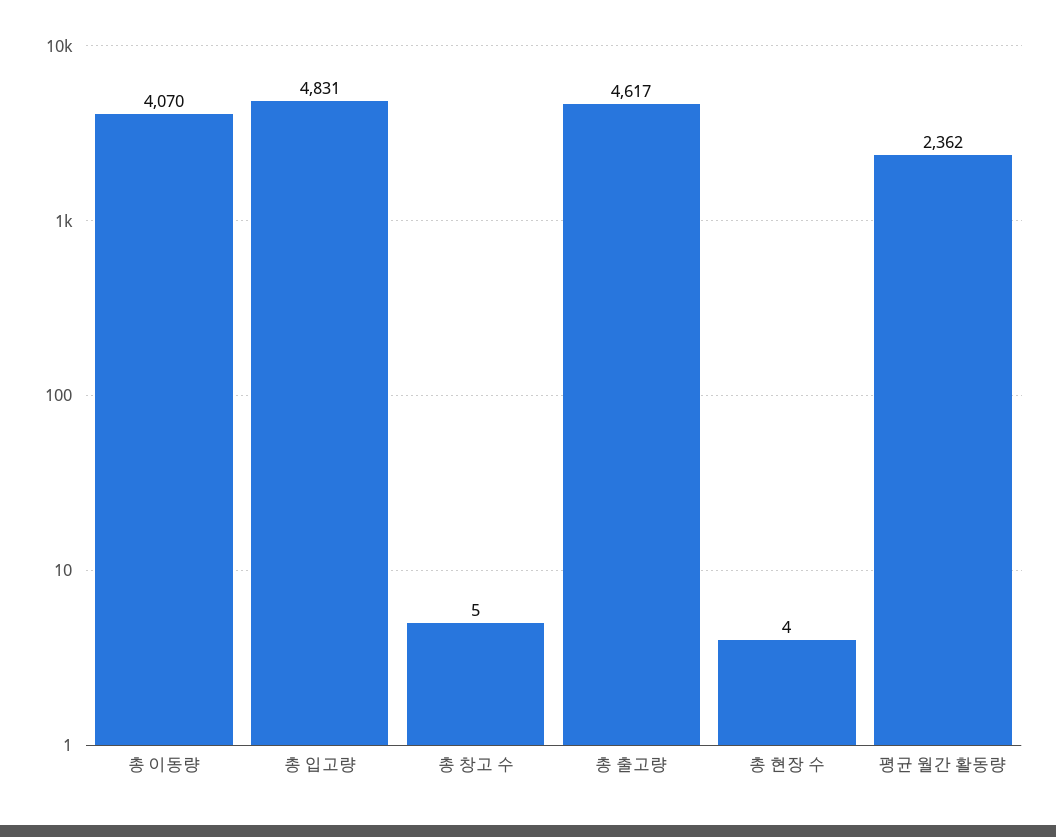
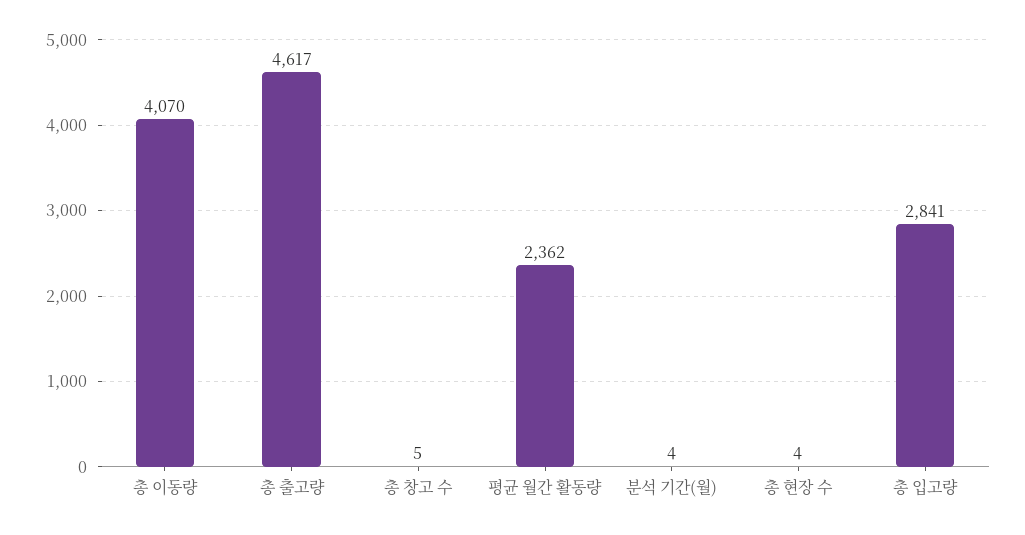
총 입고량: 4831 -> 2841
분석 기간(월): none -> 4

